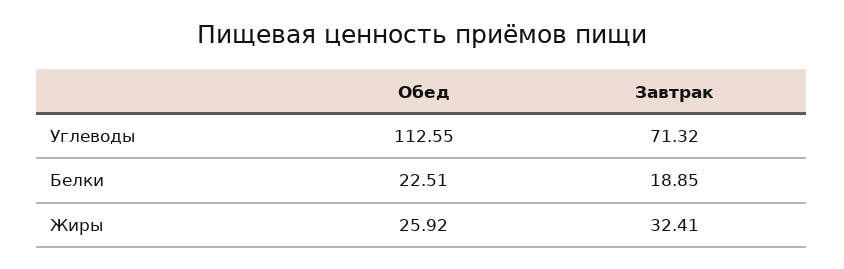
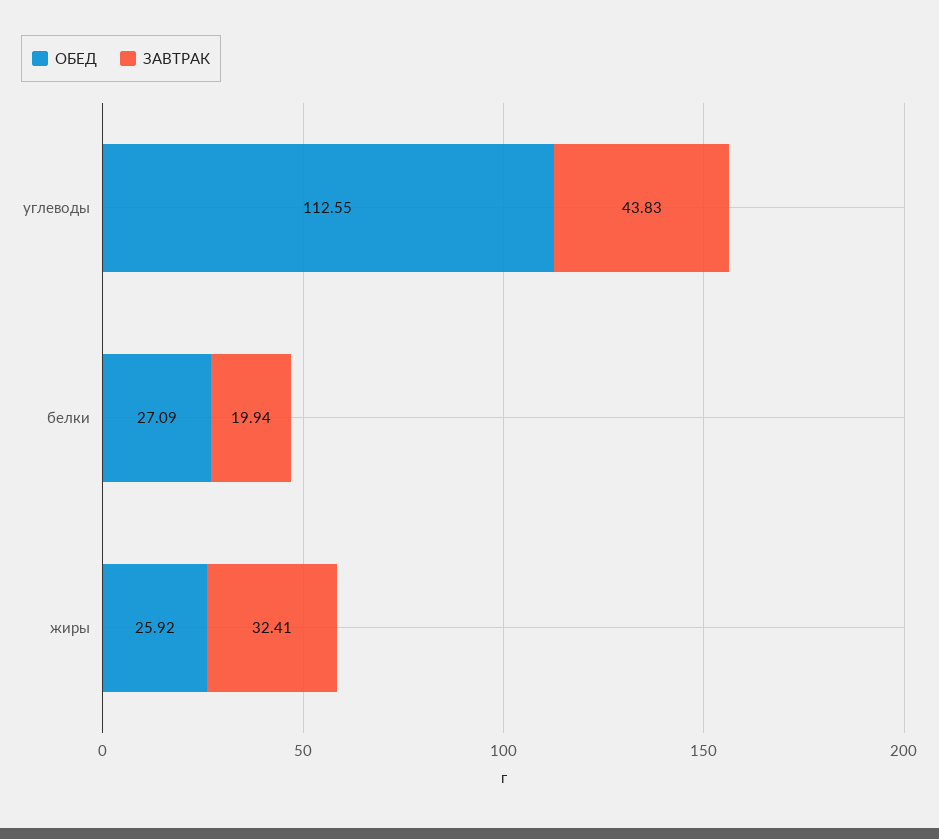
Завтрак, Углеводы: 71.32 -> 43.83
Обед, Белки: 22.51 -> 27.09
Завтрак, Белки: 18.85 -> 19.94

